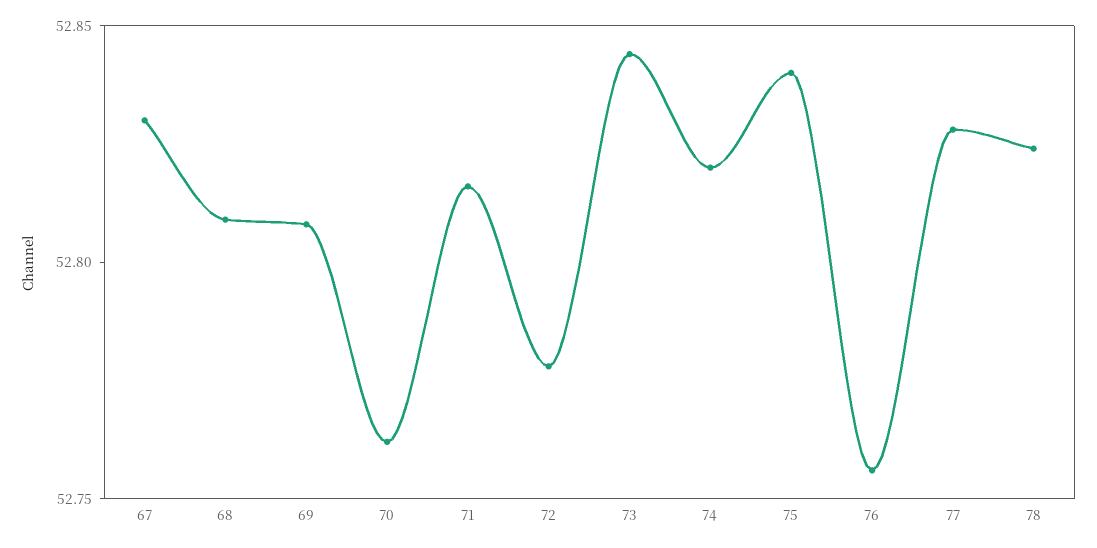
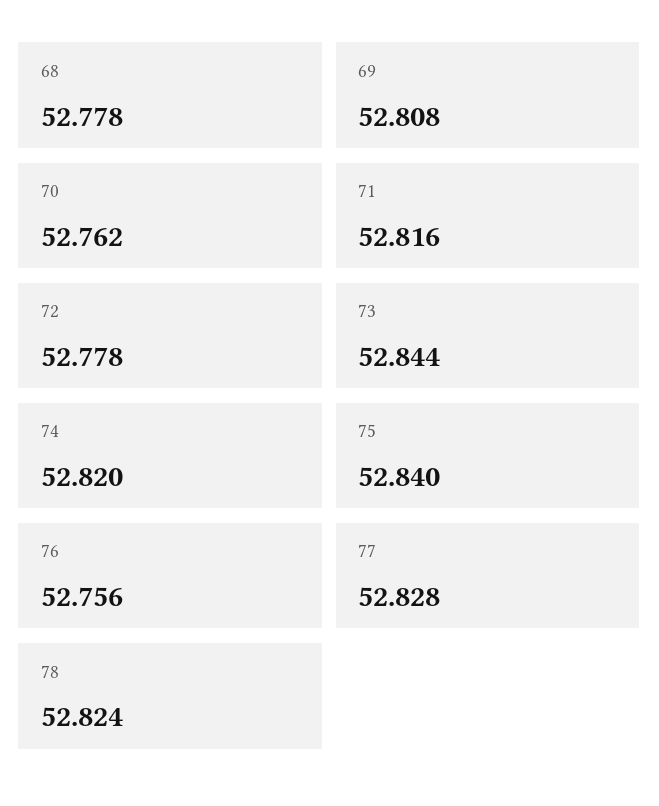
67: 52.83 -> none
68: 52.81 -> 52.778

